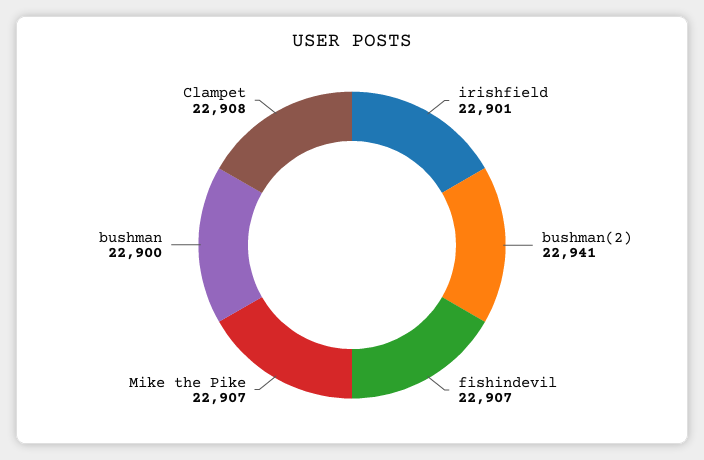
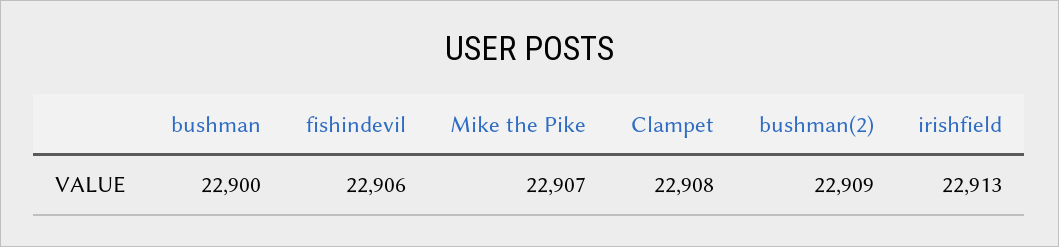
irishfield: 22901 -> 22913
bushman(2): 22941 -> 22909
fishindevil: 22907 -> 22906

